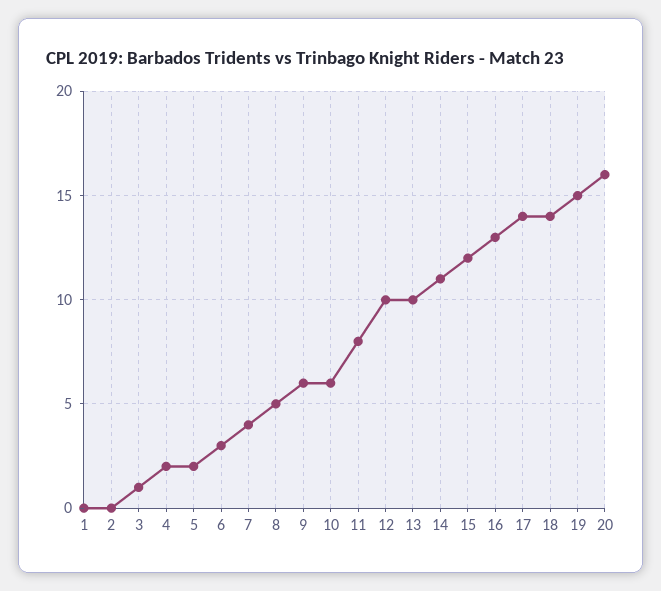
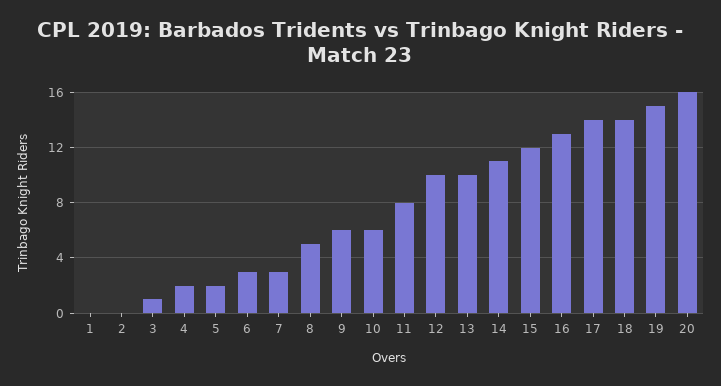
7: 4 -> 3

